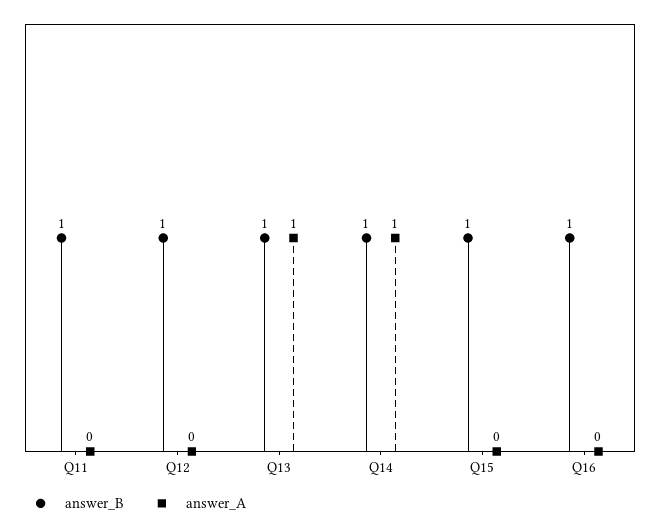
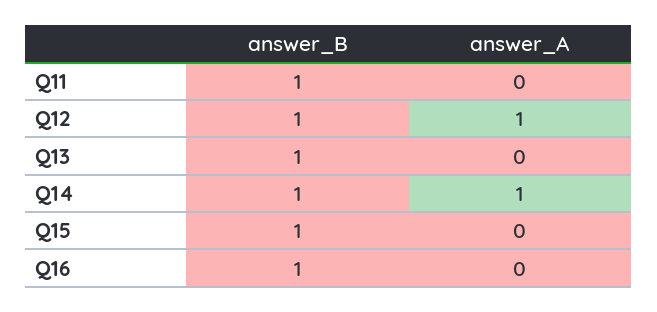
answer_A, Q12: 0 -> 1
answer_A, Q13: 1 -> 0

